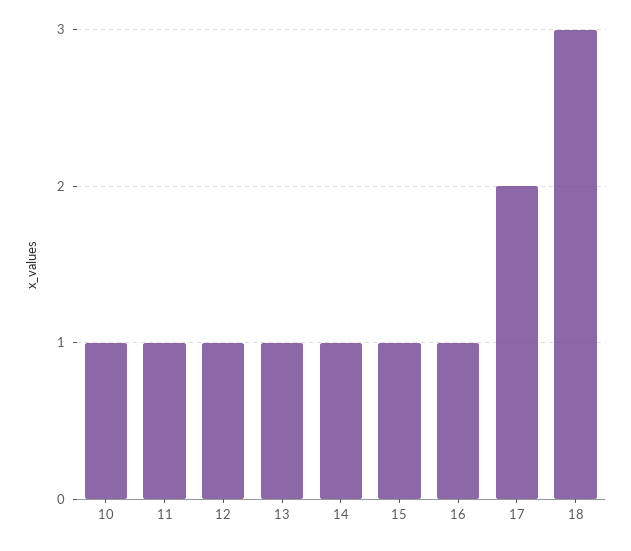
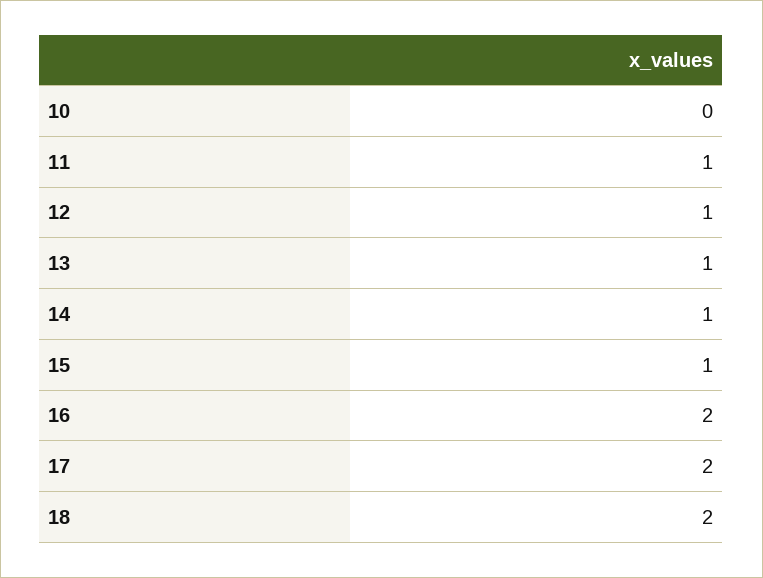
10: 1 -> 0
16: 1 -> 2
18: 3 -> 2

